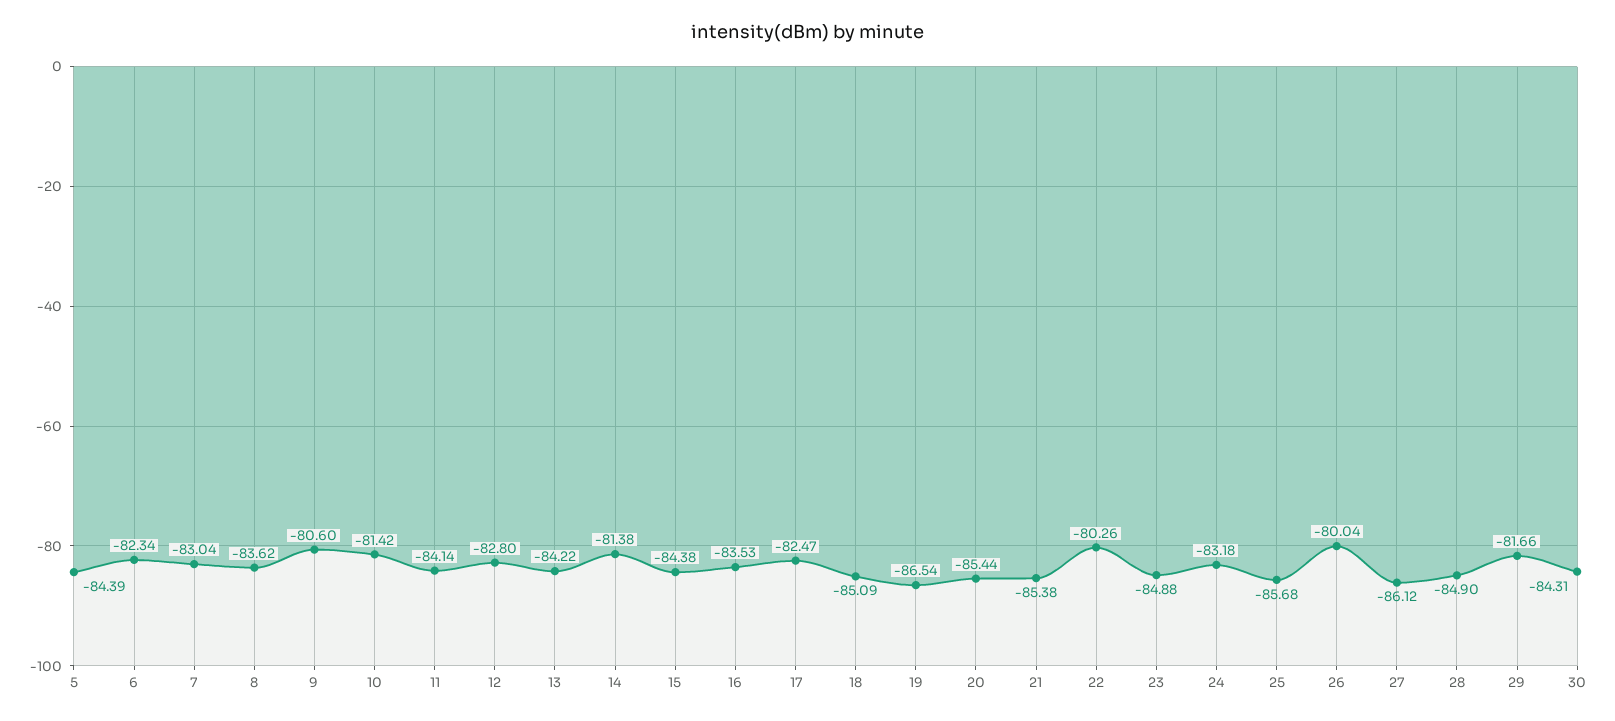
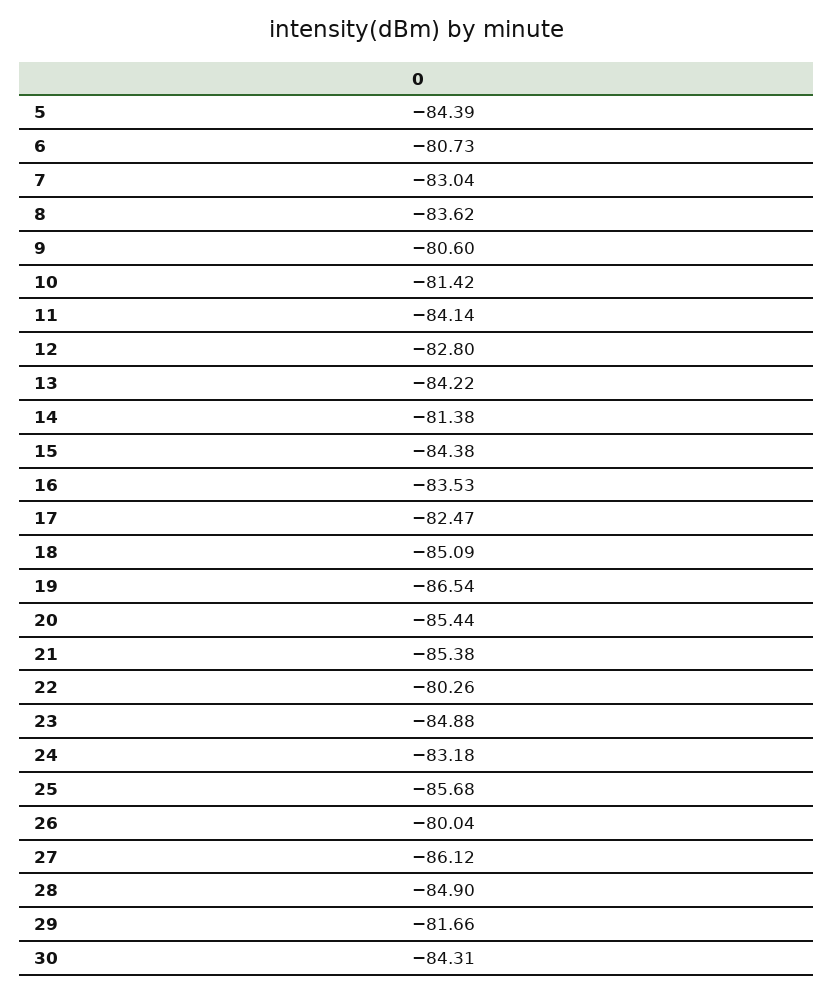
6: -82.34 -> -80.73

